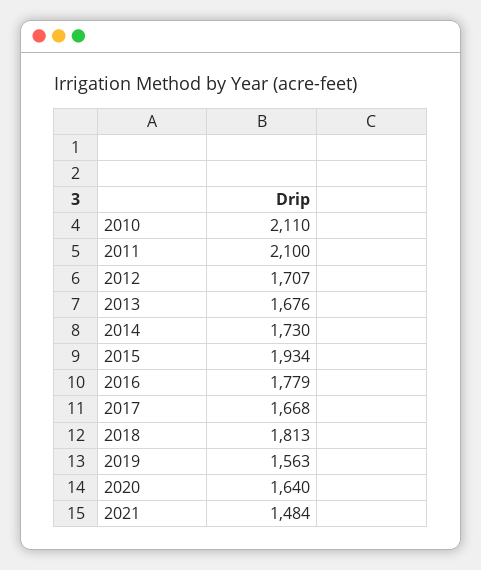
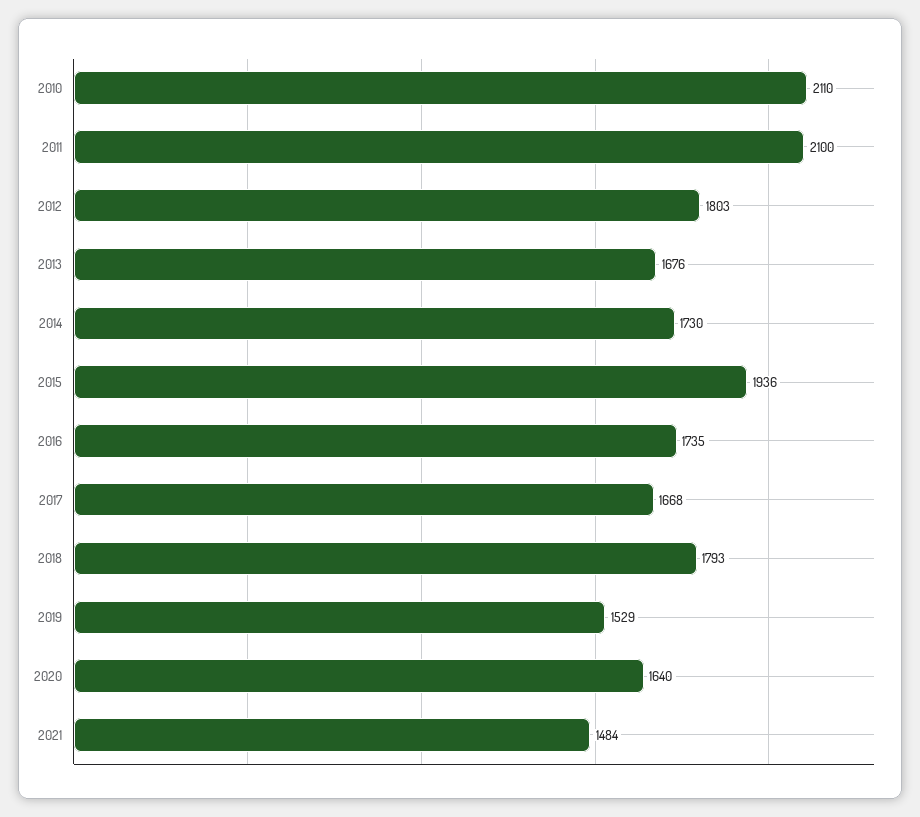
2012: 1707 -> 1803
2015: 1934 -> 1936
2016: 1779 -> 1735
2018: 1813 -> 1793
2019: 1563 -> 1529

